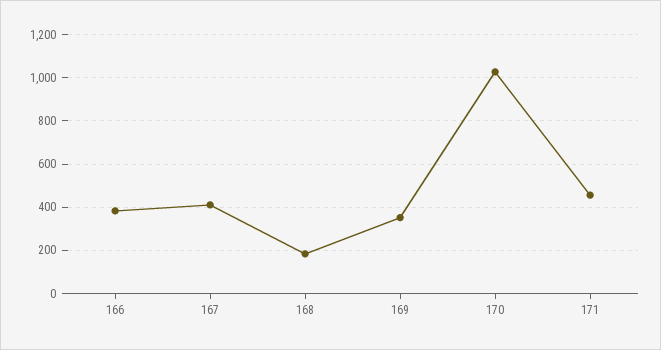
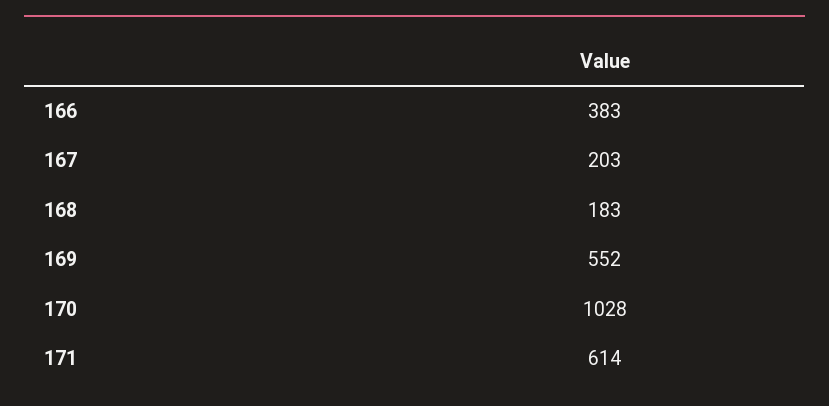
167: 400 -> 203
169: 350 -> 552
171: 450 -> 614

